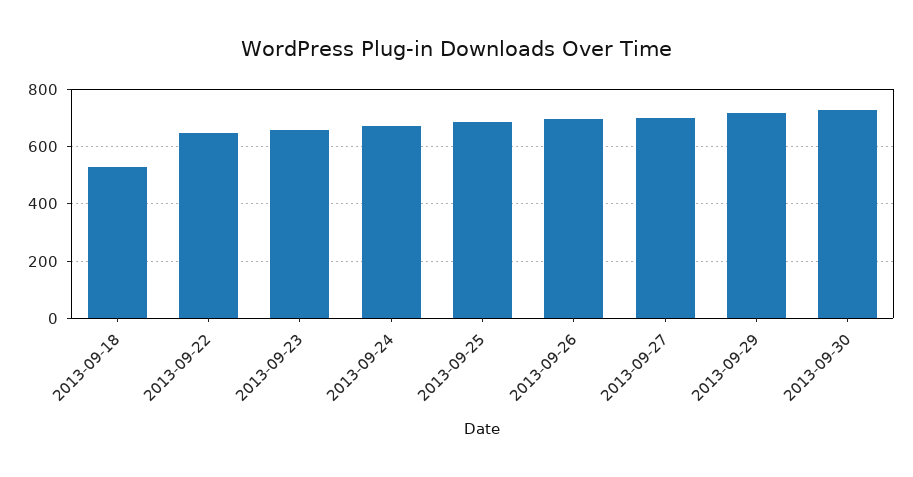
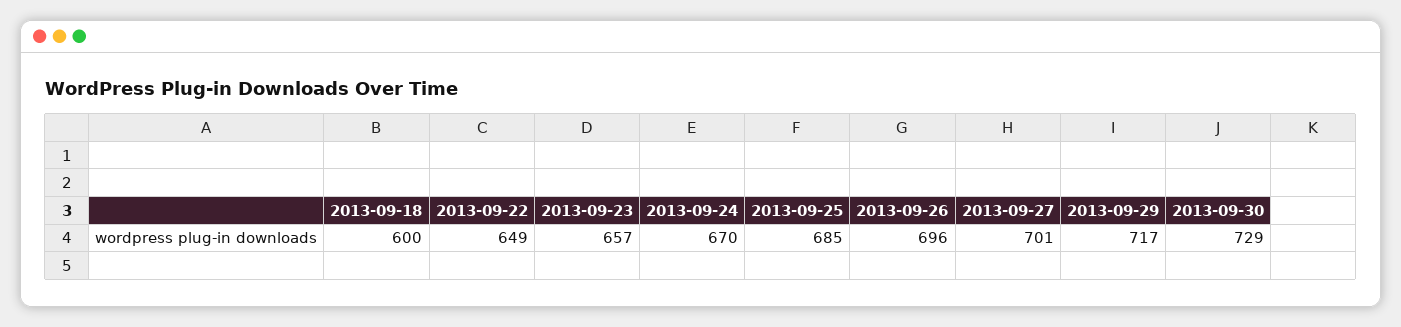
2013-09-18: 525 -> 600

